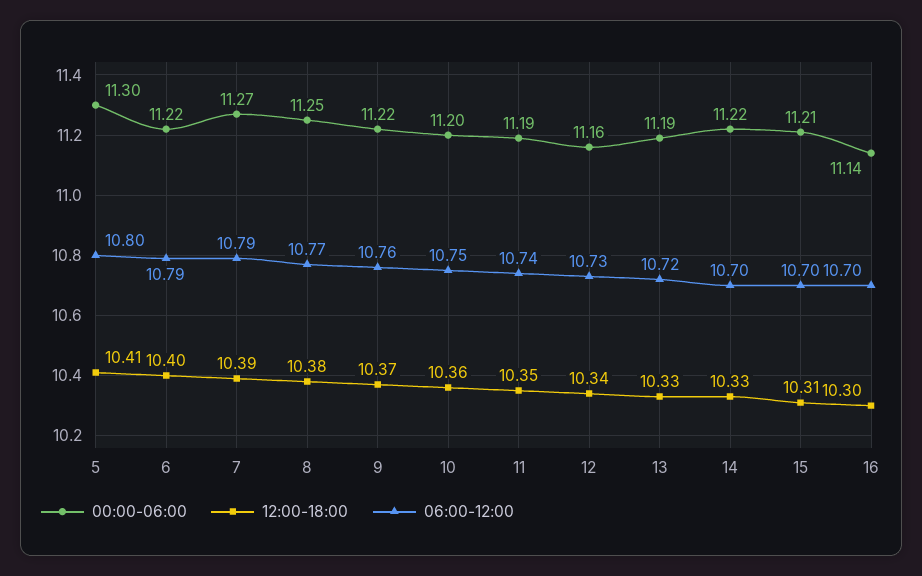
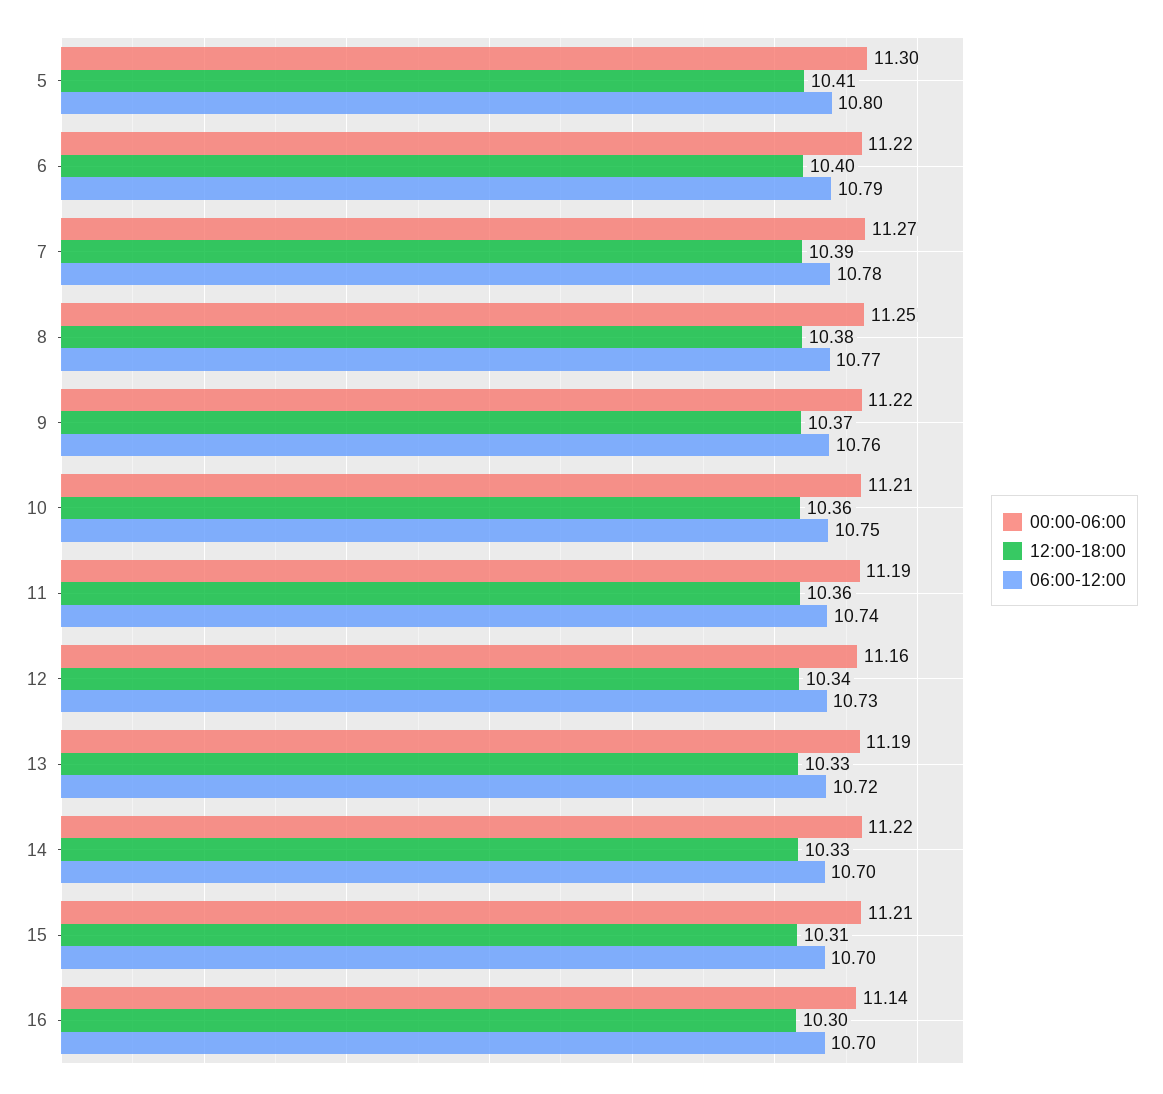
06:00-12:00, 7: 10.79 -> 10.78
00:00-06:00, 10: 11.2 -> 11.21
12:00-18:00, 11: 10.35 -> 10.36

